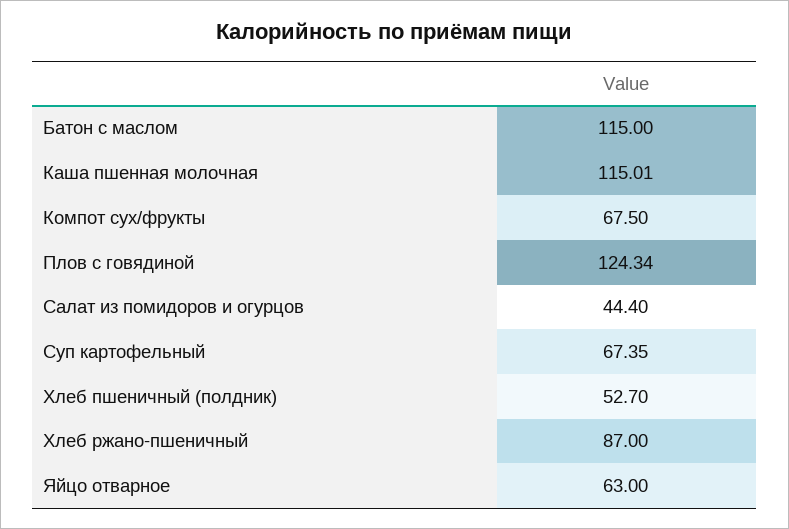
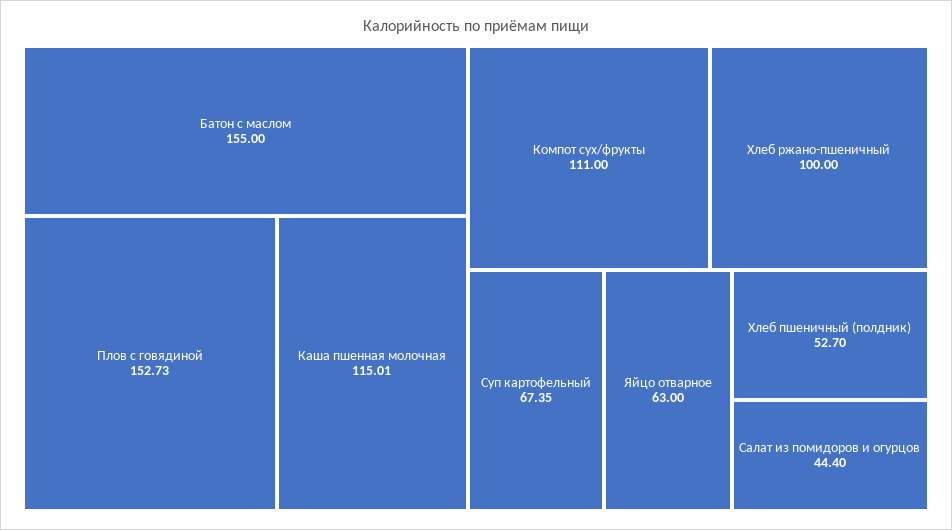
Батон с маслом: 115 -> 155
Компот сух/фрукты: 67.5 -> 111
Плов с говядиной: 124.34 -> 152.73
Хлеб ржано-пшеничный: 87 -> 100

